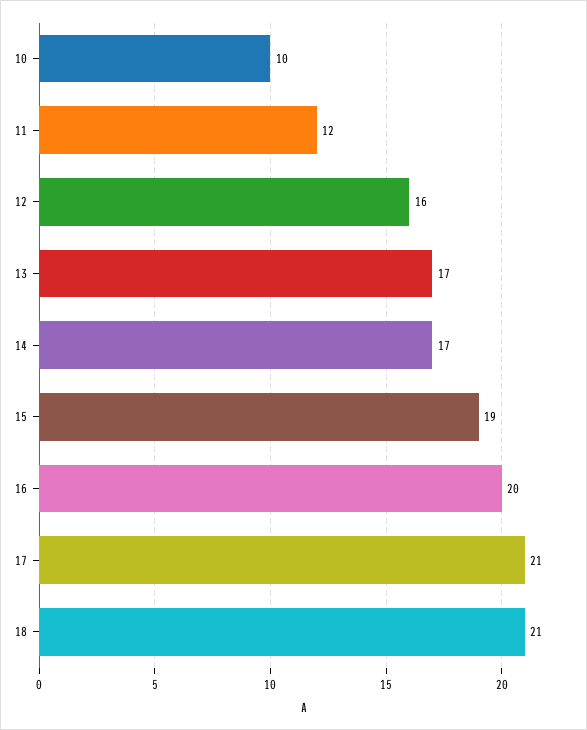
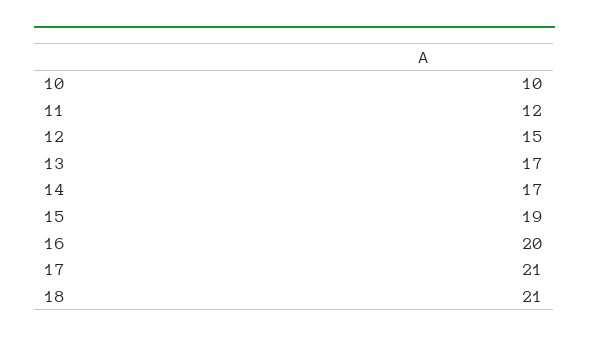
12: 16 -> 15

